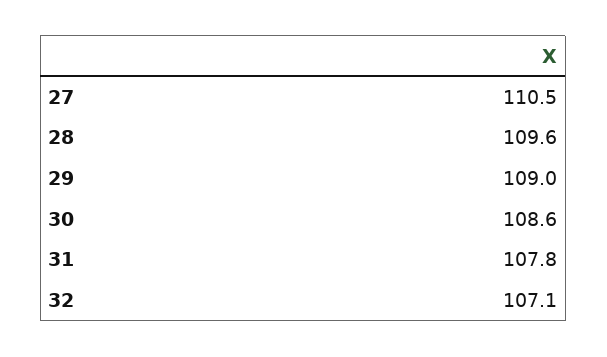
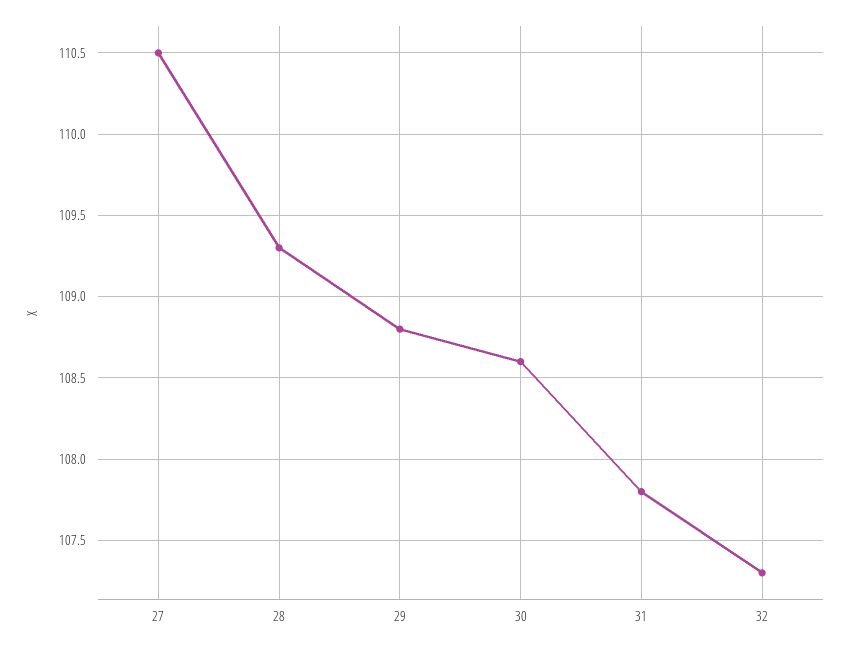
28: 109.6 -> 109.3
29: 109 -> 108.8
32: 107.1 -> 107.3

